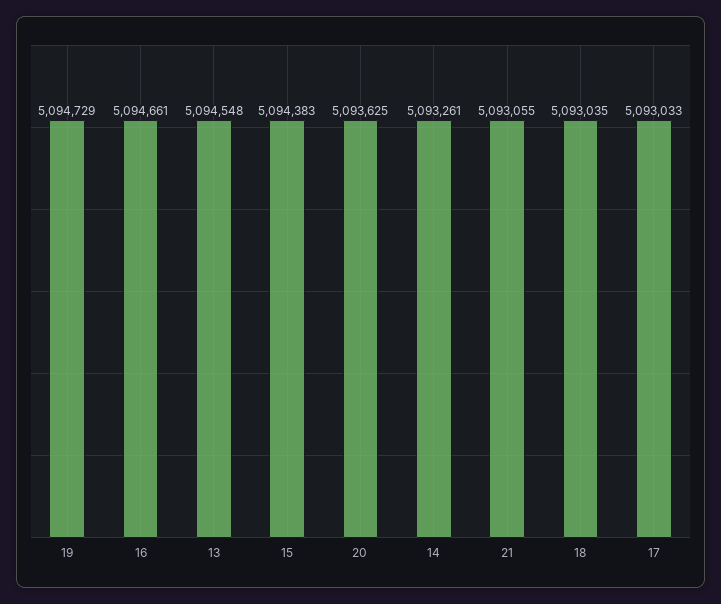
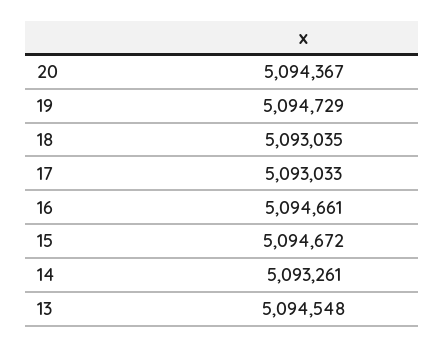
15: 5094383 -> 5094672
20: 5093625 -> 5094367
21: 5093055 -> none

